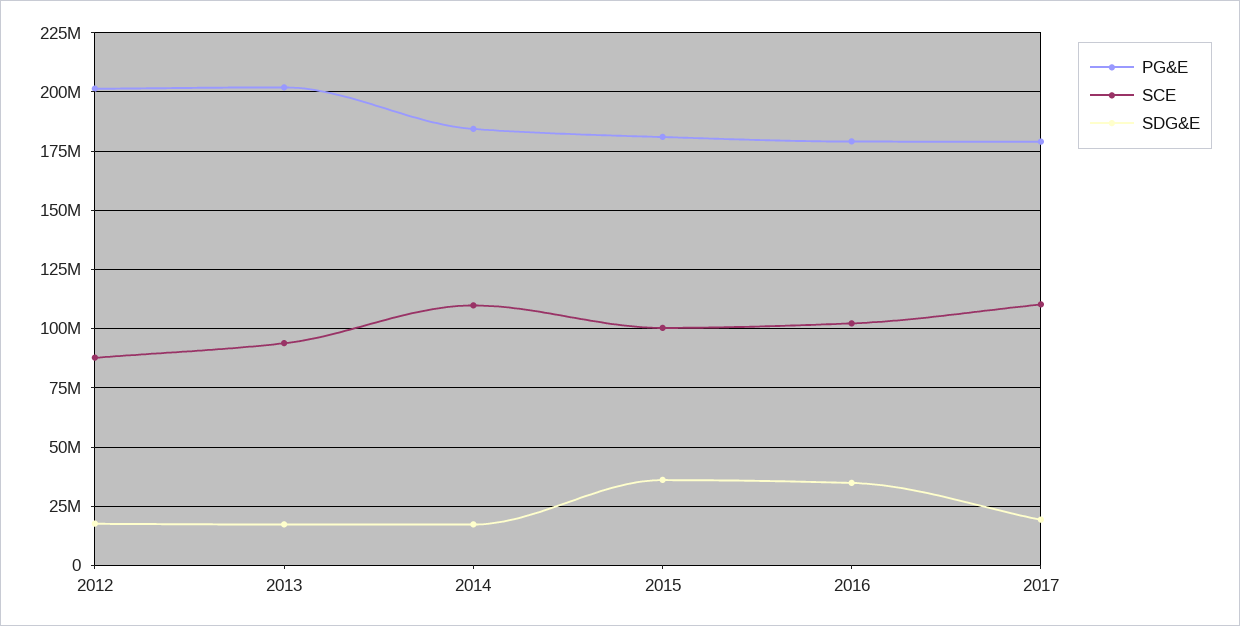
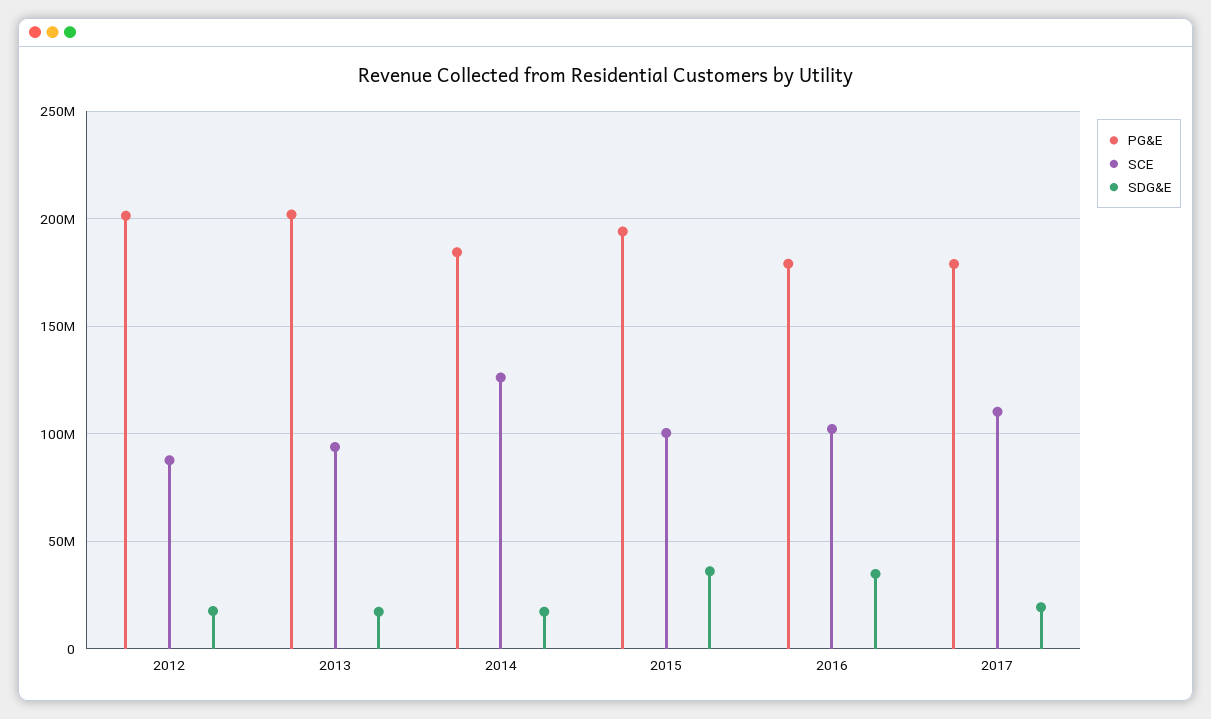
SCE, 2014: 110000000 -> 125000000
PG&E, 2015: 180000000 -> 195000000

